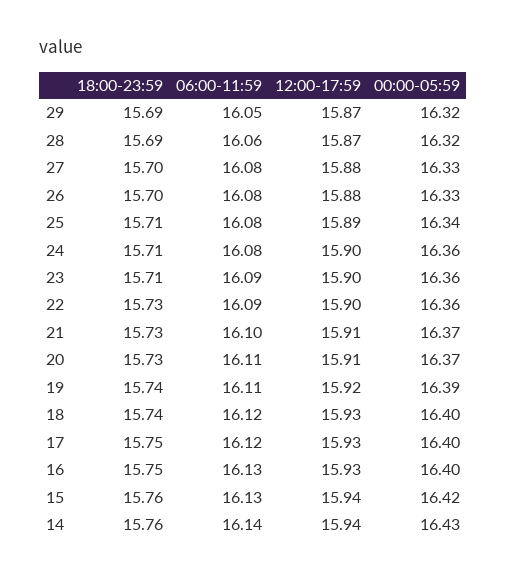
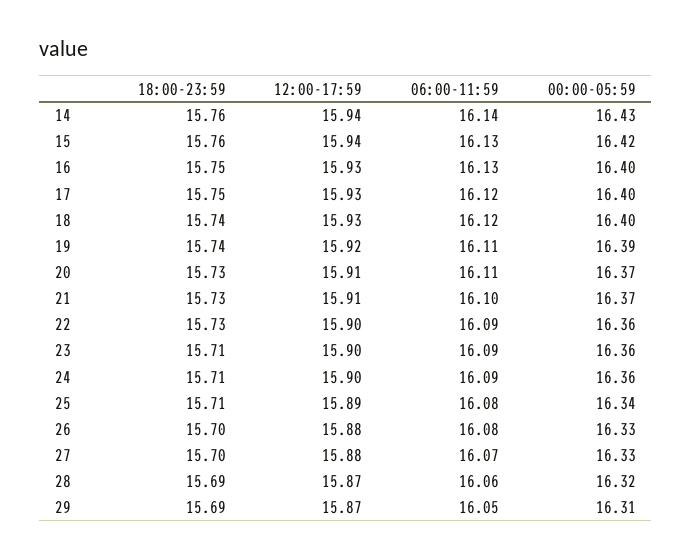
00:00-05:59, 29: 16.32 -> 16.31
06:00-11:59, 27: 16.08 -> 16.07
06:00-11:59, 24: 16.08 -> 16.09

